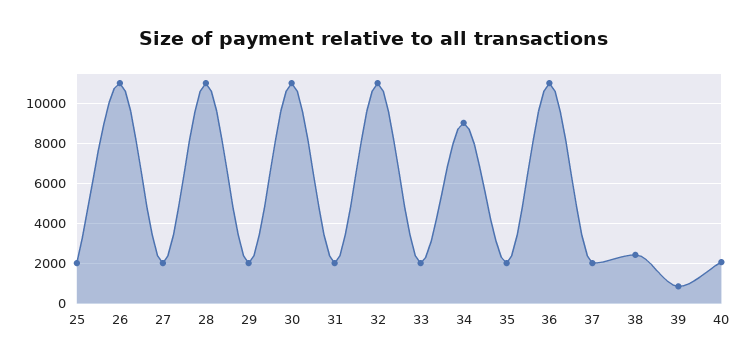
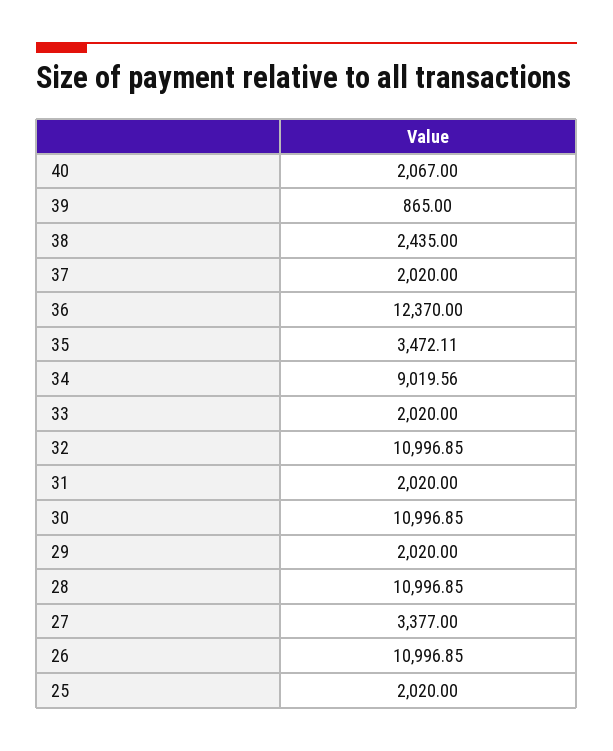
27: 2000 -> 3377
35: 2000 -> 3472.11
36: 11000 -> 12370

